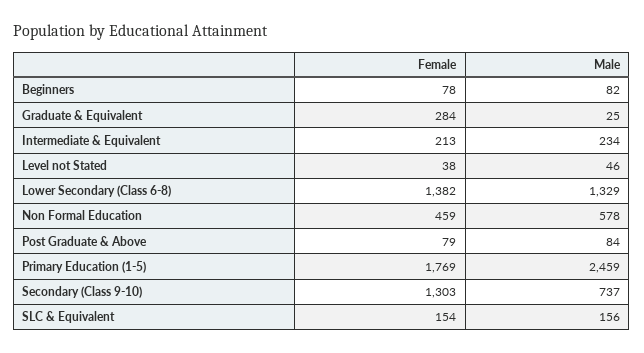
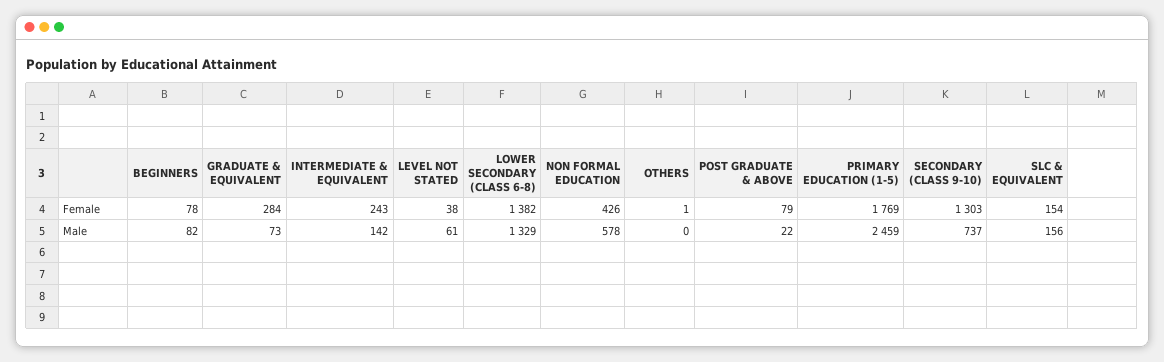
Male, Graduate & Equivalent: 25 -> 73
Female, Intermediate & Equivalent: 213 -> 243
Male, Intermediate & Equivalent: 234 -> 142
Male, Level not Stated: 46 -> 61
Female, Non Formal Education: 459 -> 426
Male, Post Graduate & Above: 84 -> 22
Female, OTHERS: none -> 1
Male, OTHERS: none -> 0

